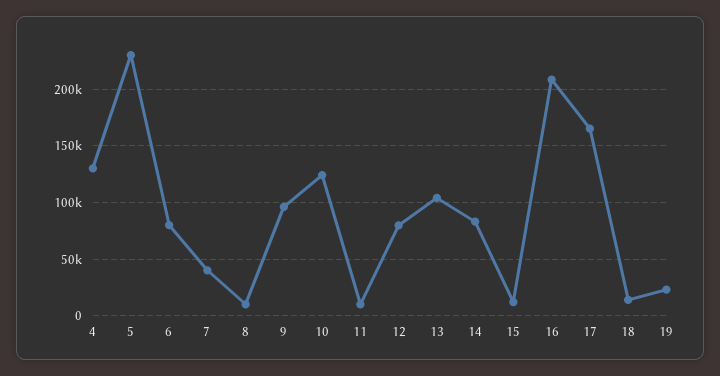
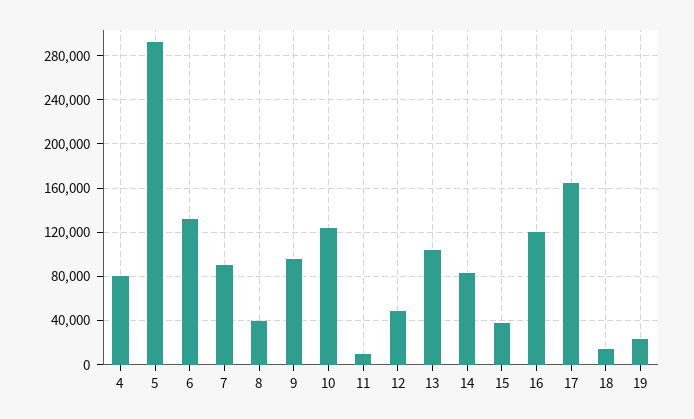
4: 130000 -> 80000
5: 230000 -> 290000
6: 80000 -> 130000
7: 40000 -> 90000
8: 10000 -> 40000
12: 80000 -> 50000
15: 10000 -> 40000
16: 210000 -> 120000

